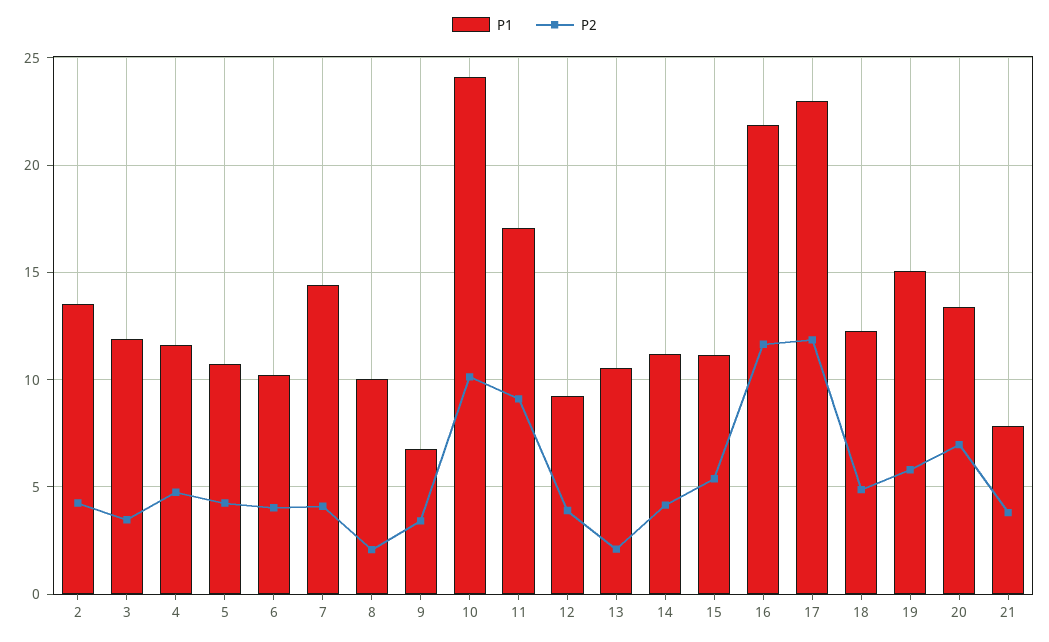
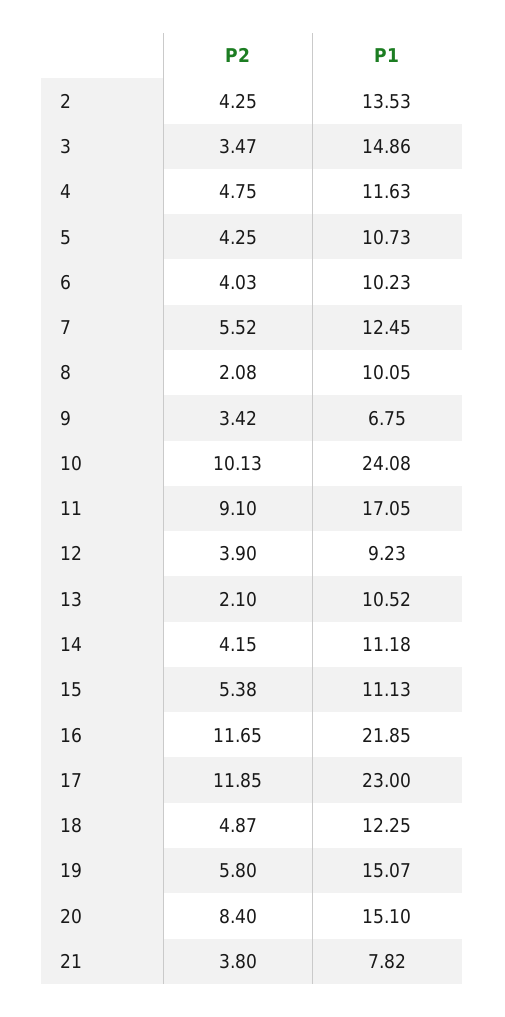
P1, 3: 12 -> 14.86
P1, 7: 14.5 -> 12.45
P2, 7: 4 -> 5.52
P1, 20: 13.5 -> 15.1
P2, 20: 7 -> 8.4

